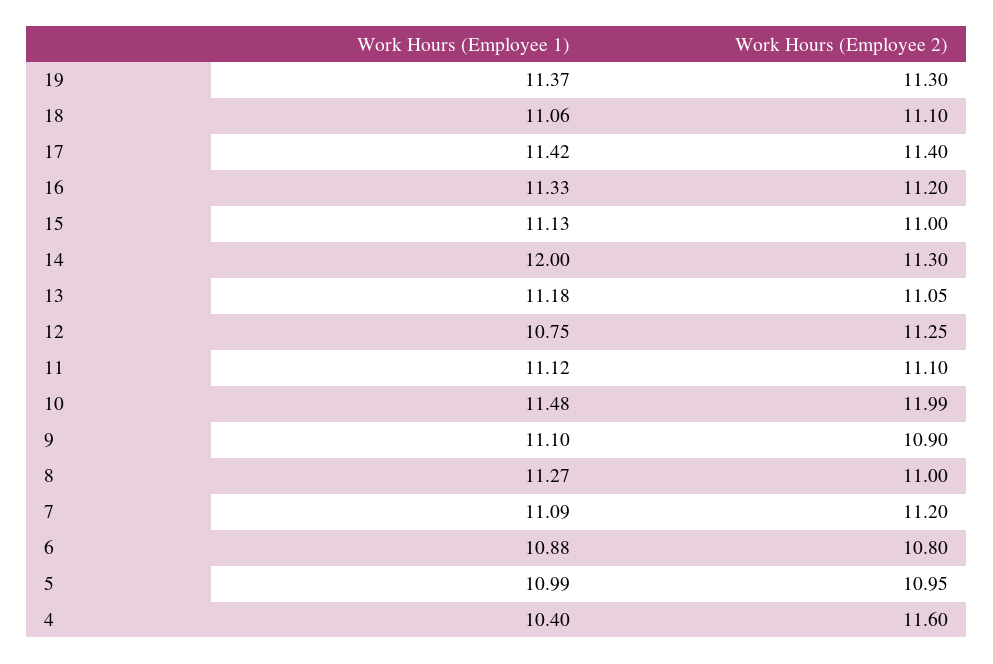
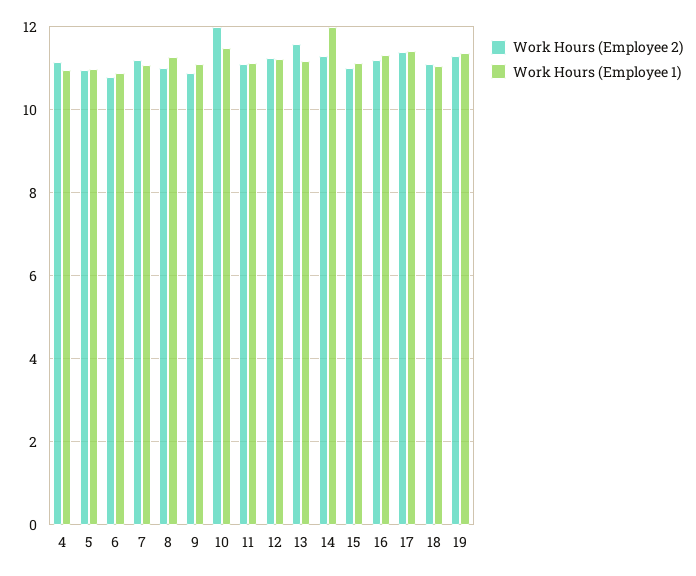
Work Hours (Employee 2), 13: 11.05 -> 11.6
Work Hours (Employee 1), 12: 10.75 -> 11.2
Work Hours (Employee 1), 4: 10.4 -> 11
Work Hours (Employee 2), 4: 11.6 -> 11.2

